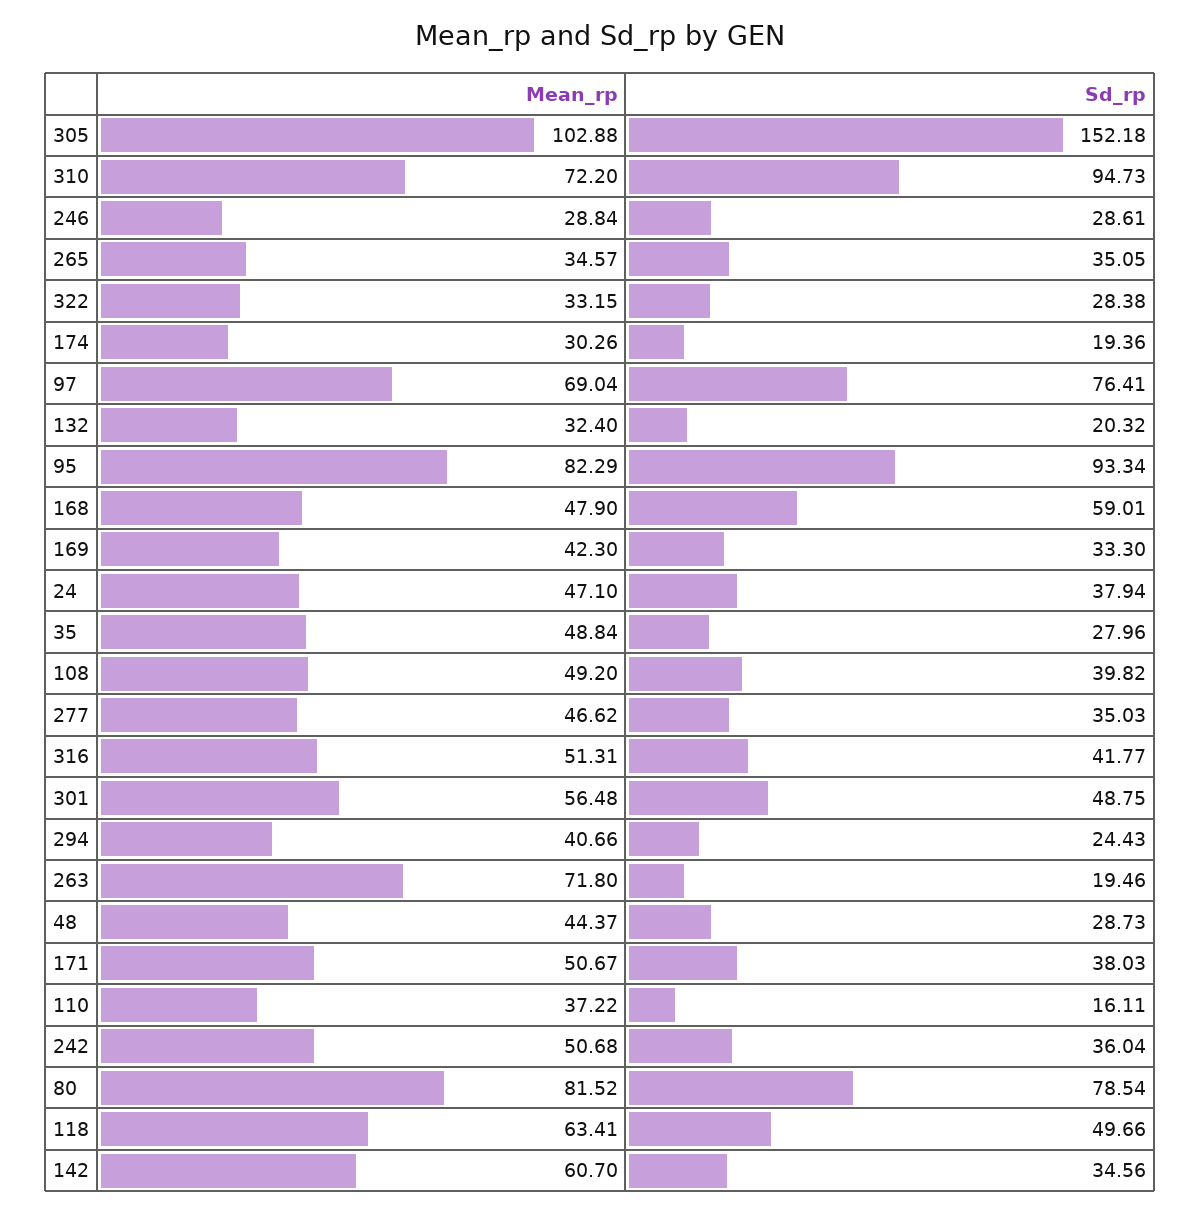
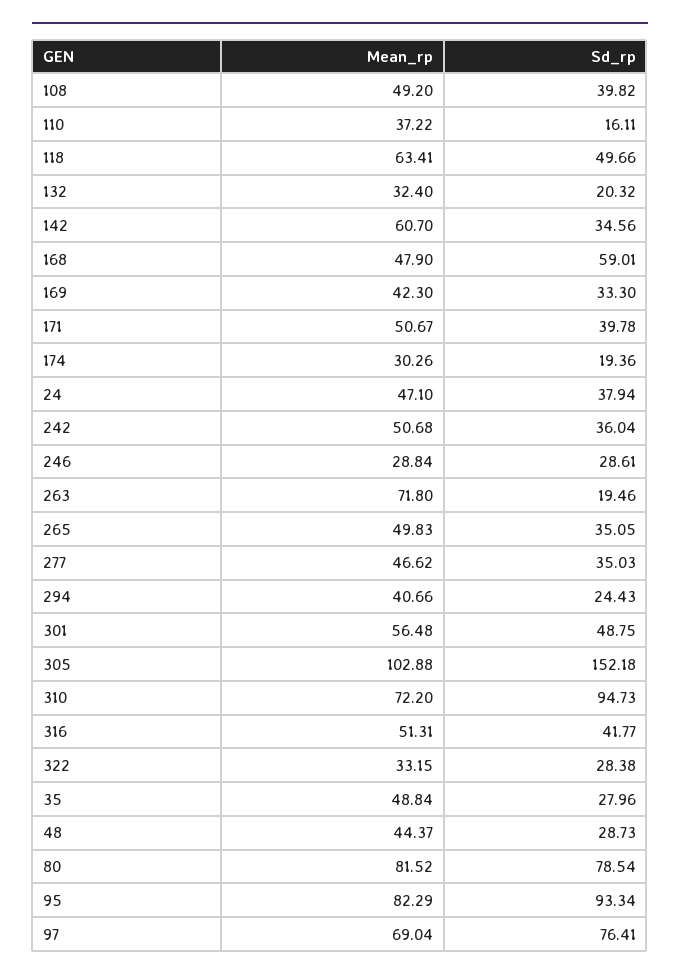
Mean_rp, 265: 34.57 -> 49.83
Sd_rp, 171: 38.03 -> 39.78

